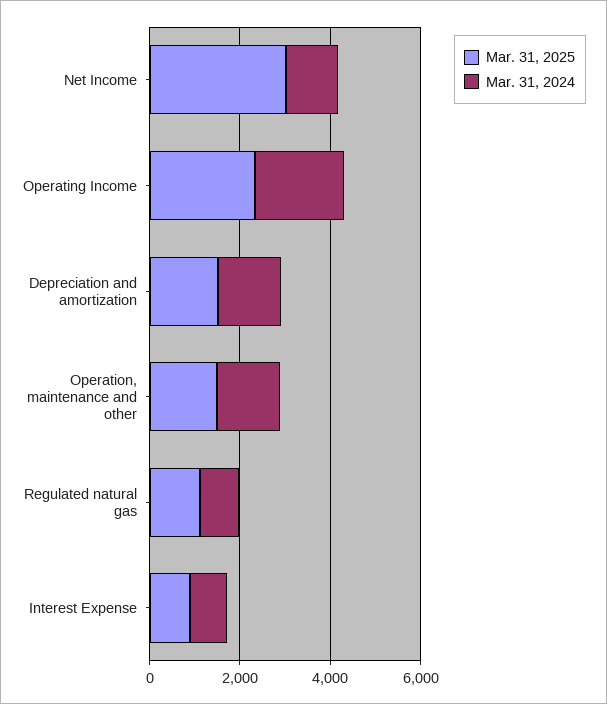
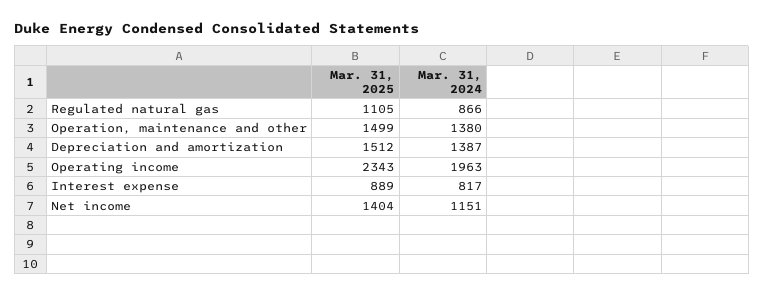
Mar. 31, 2025, Net Income: 3000 -> 1404

